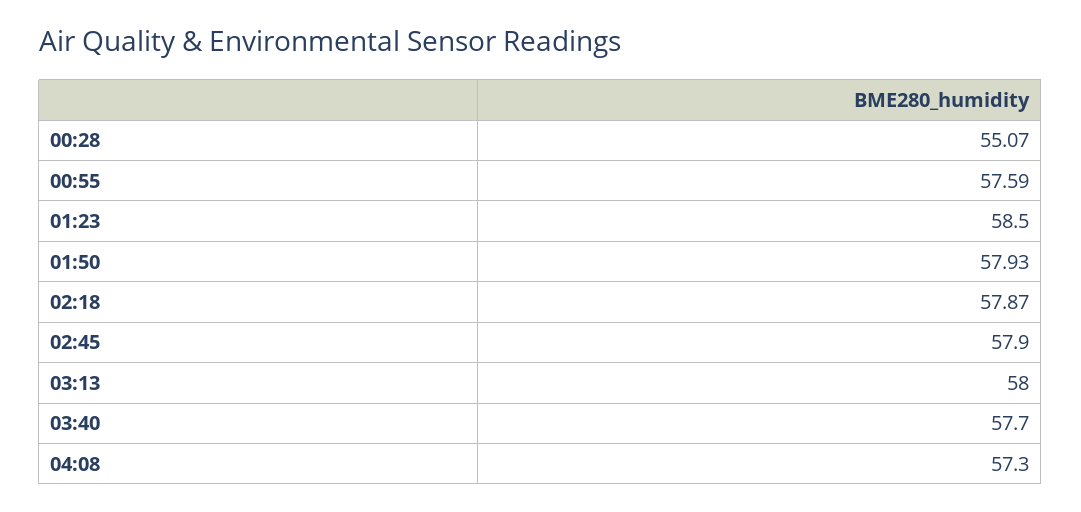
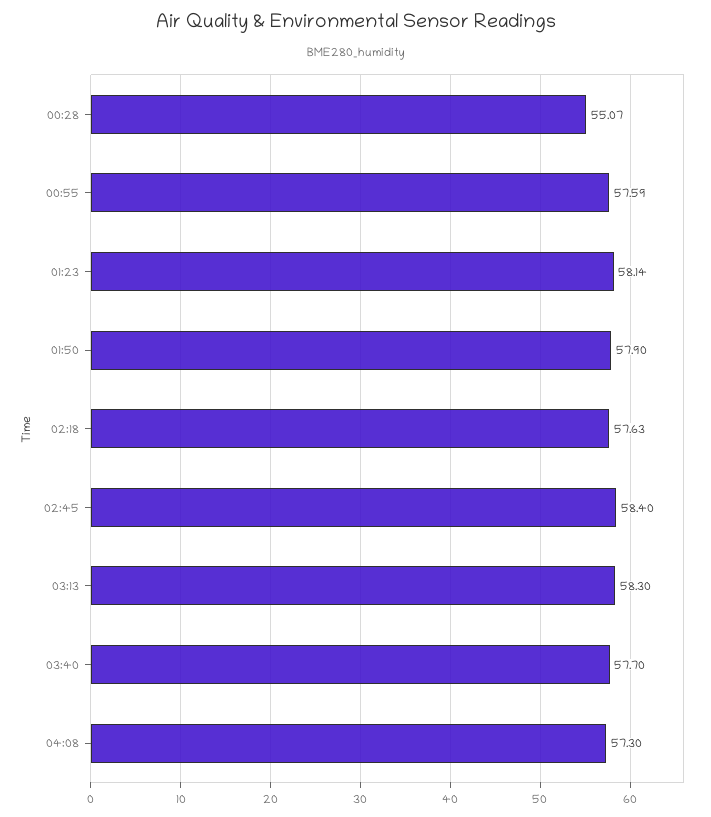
01:23: 58.5 -> 58.14
01:50: 57.93 -> 57.9
02:18: 57.87 -> 57.63
02:45: 57.9 -> 58.4
03:13: 58 -> 58.3

